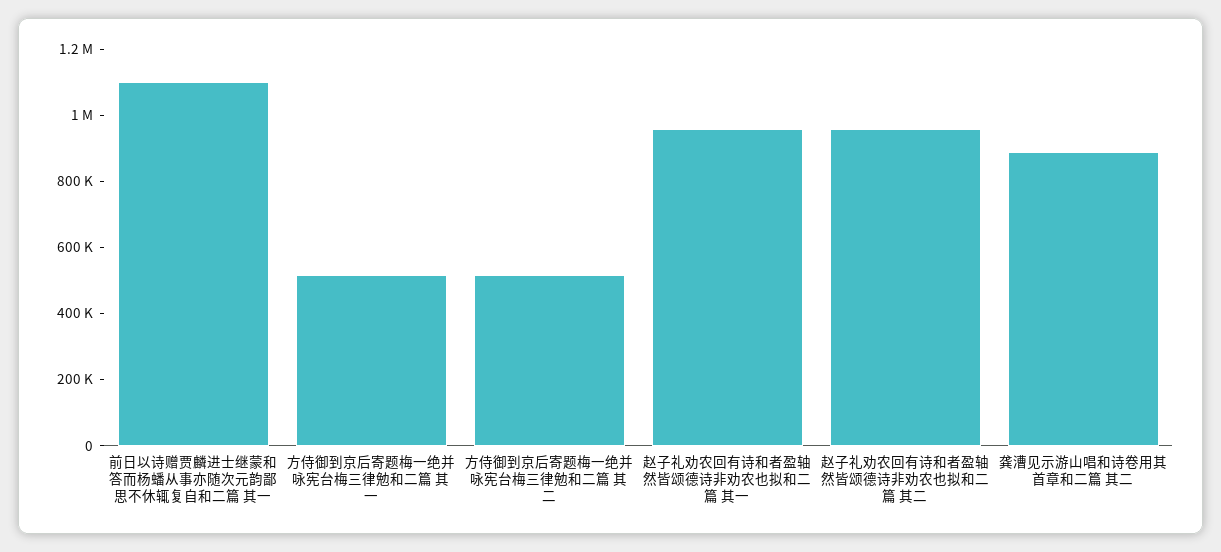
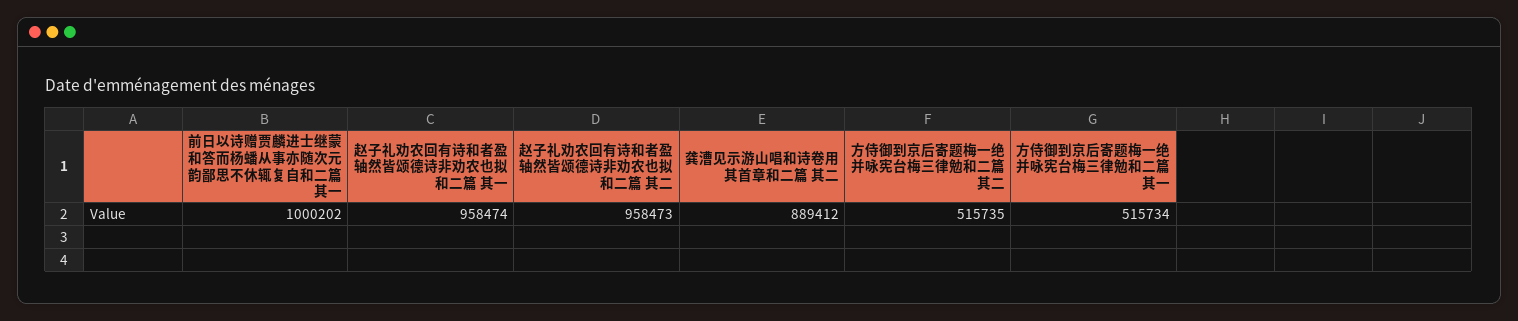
前日以诗赠贾麟进士继蒙和答而杨蟠从事亦随次元韵鄙思不休辄复自和二篇 其一: 1100000 -> 1000202

